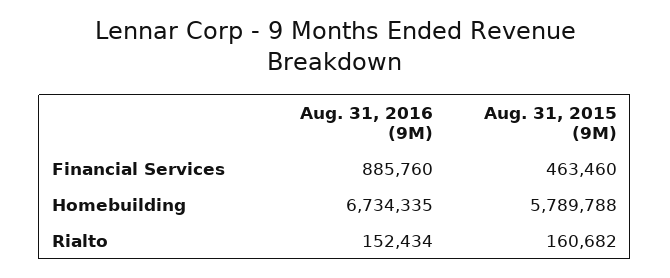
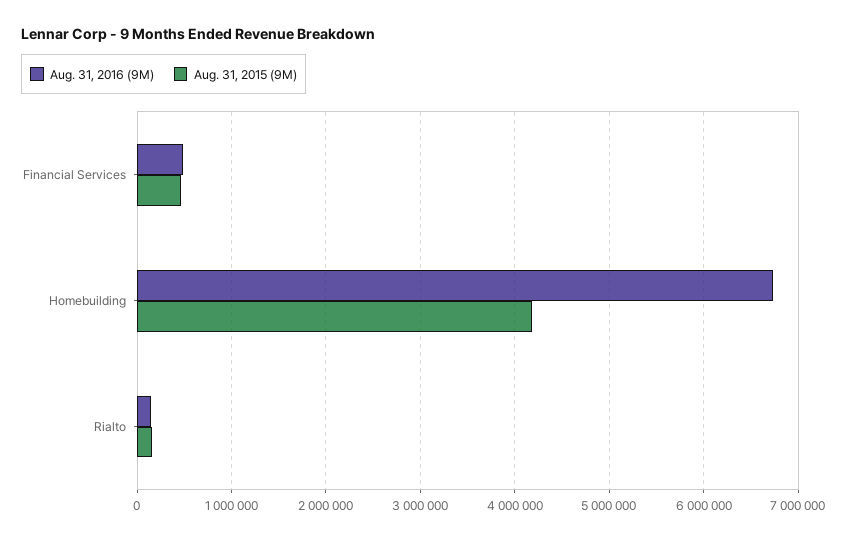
Aug. 31, 2016 (9M), Financial Services: 885760 -> 500000
Aug. 31, 2015 (9M), Homebuilding: 5789788 -> 4200000

